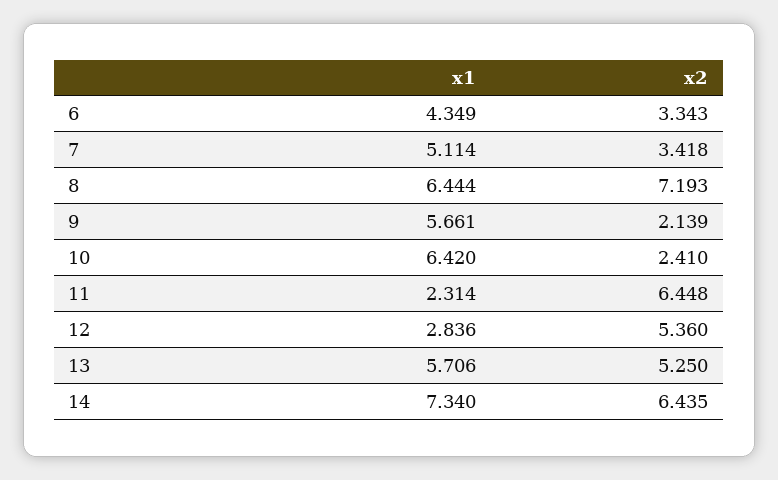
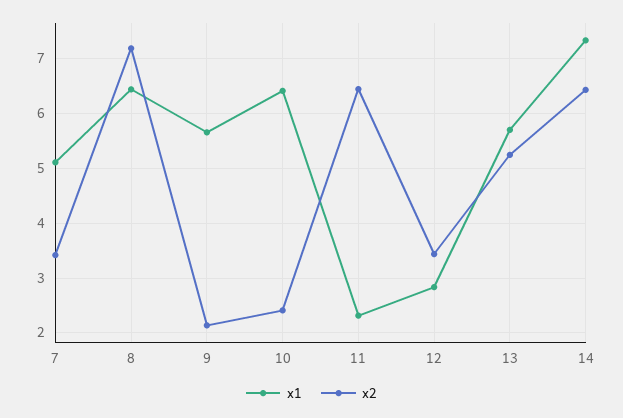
x1, 6: 4.349 -> none
x2, 6: 3.343 -> none
x2, 12: 5.36 -> 3.4

